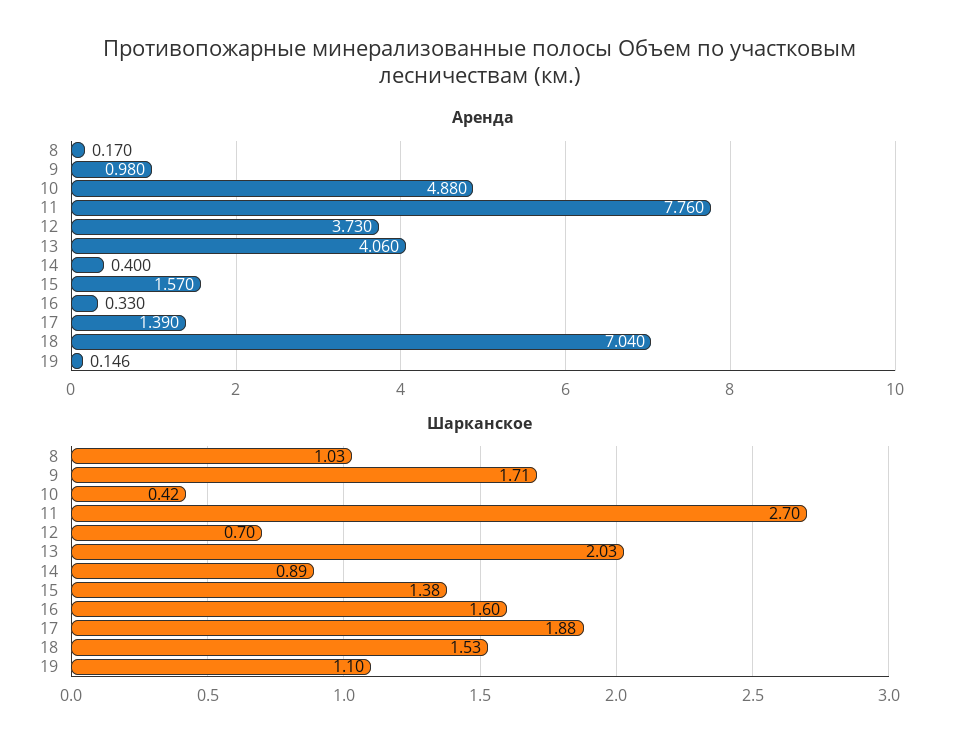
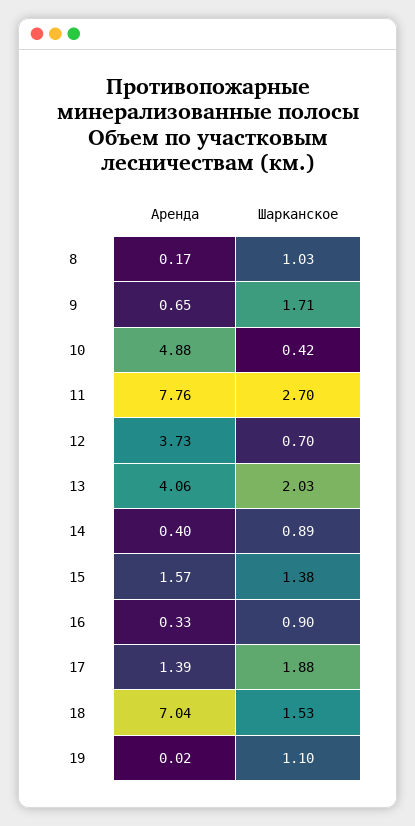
Аренда, 9: 0.98 -> 0.65
Аренда, 19: 0.146 -> 0.02
Шарканское, 16: 1.6 -> 0.9

